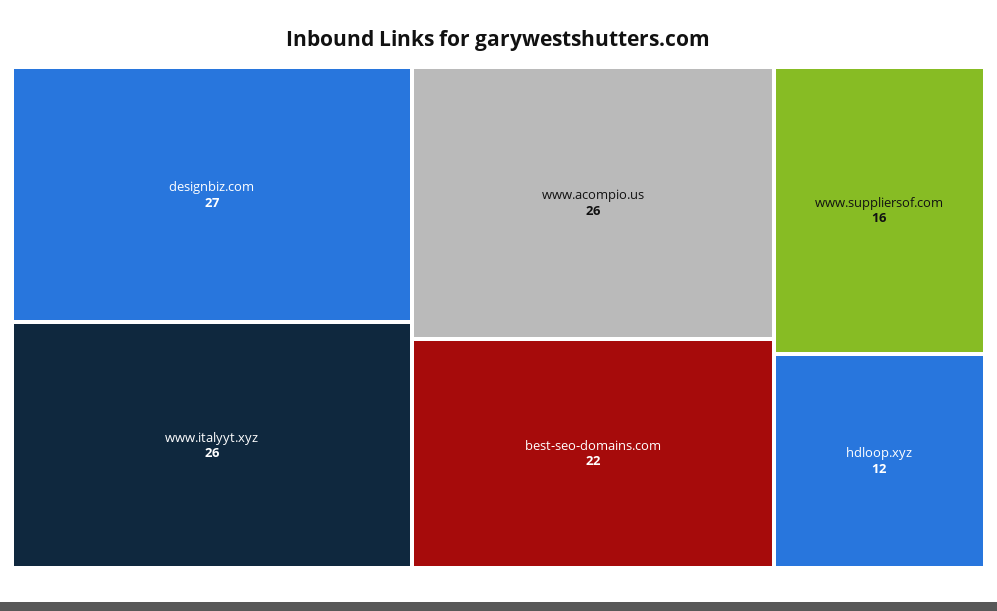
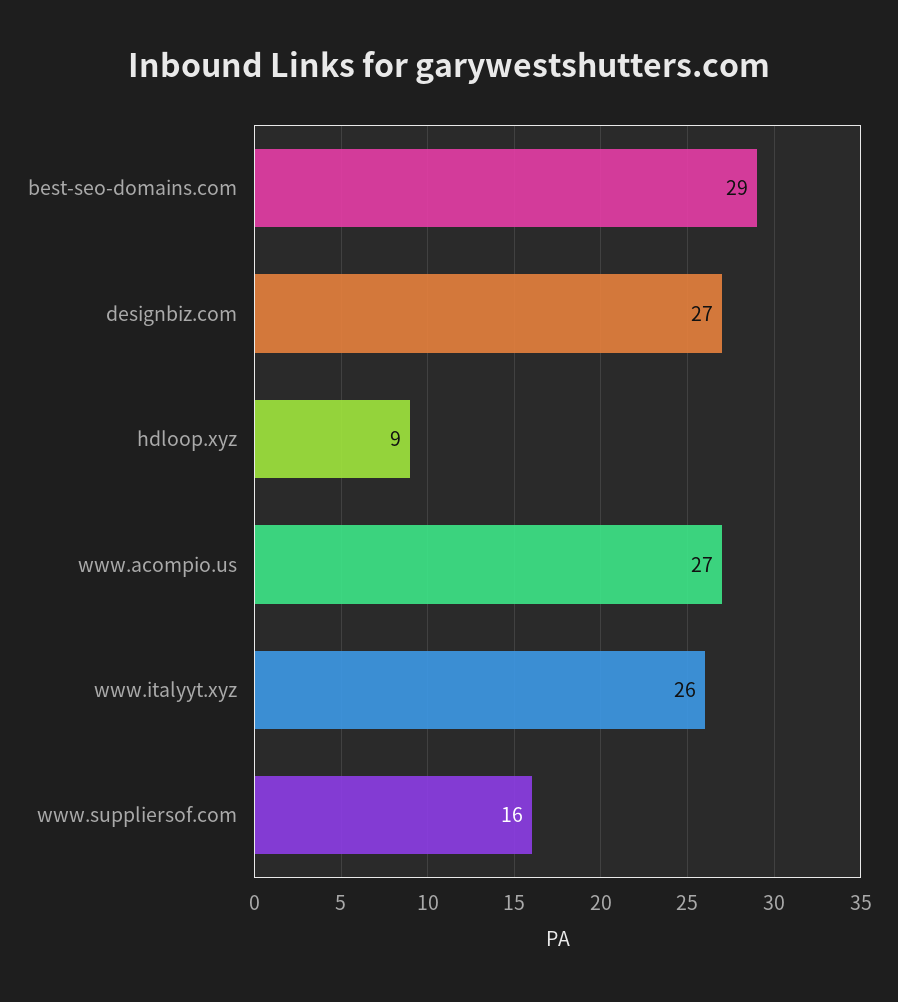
www.acompio.us: 26 -> 27
best-seo-domains.com: 22 -> 29
hdloop.xyz: 12 -> 9

